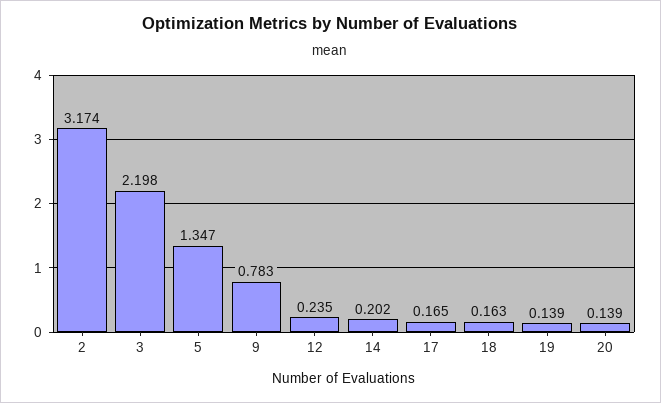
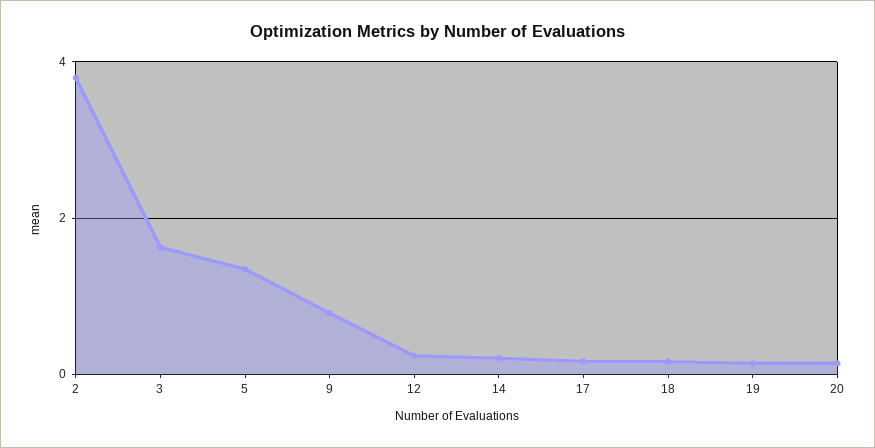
2: 3.174 -> 3.8
3: 2.198 -> 1.6

